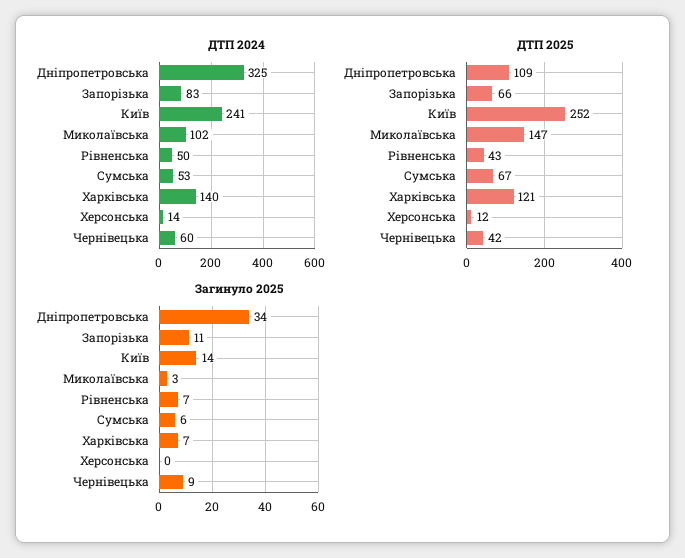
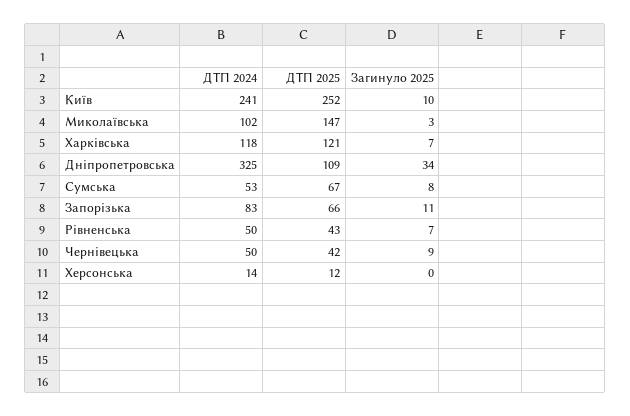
ДТП 2024, Харківська: 140 -> 118
ДТП 2024, Чернівецька: 60 -> 50
Загинуло 2025, Київ: 14 -> 10
Загинуло 2025, Сумська: 6 -> 8

